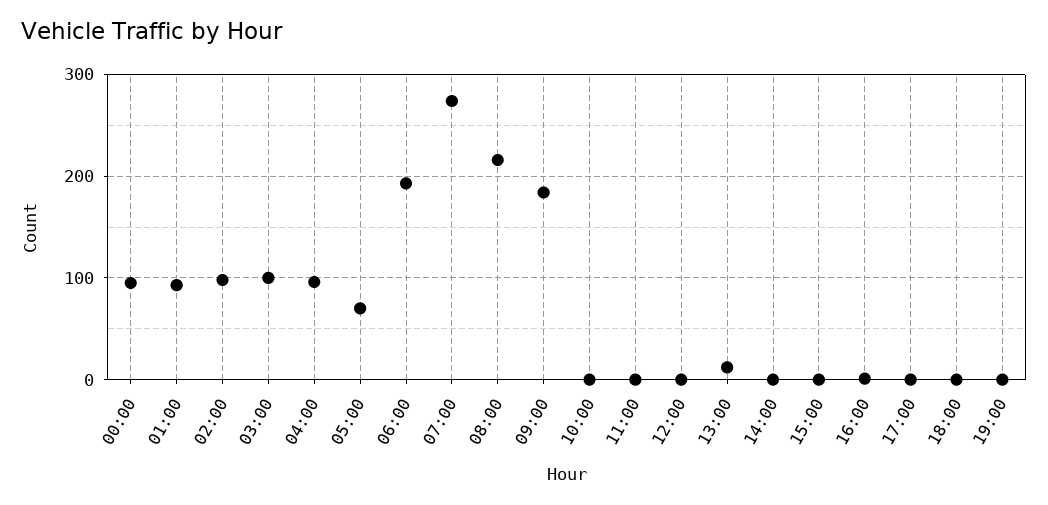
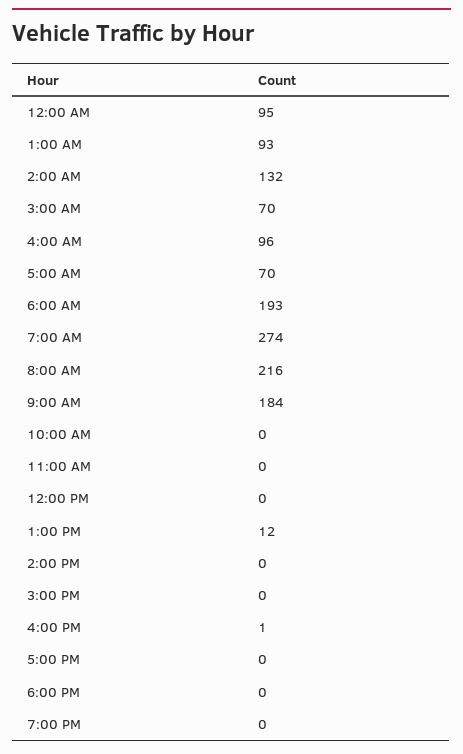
02:00: 100 -> 132
03:00: 100 -> 70

